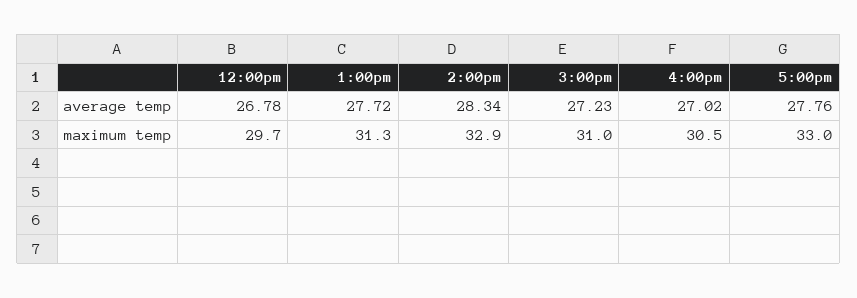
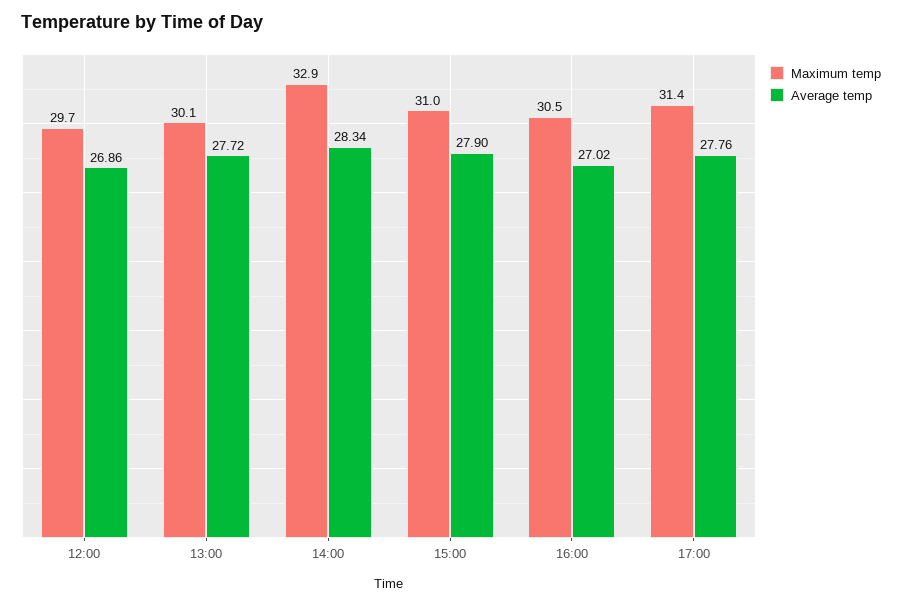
average temp, 12:00pm: 26.78 -> 26.86
average temp, 3:00pm: 27.23 -> 27.9
maximum temp, 1:00pm: 31.3 -> 30.1
maximum temp, 5:00pm: 33 -> 31.4

